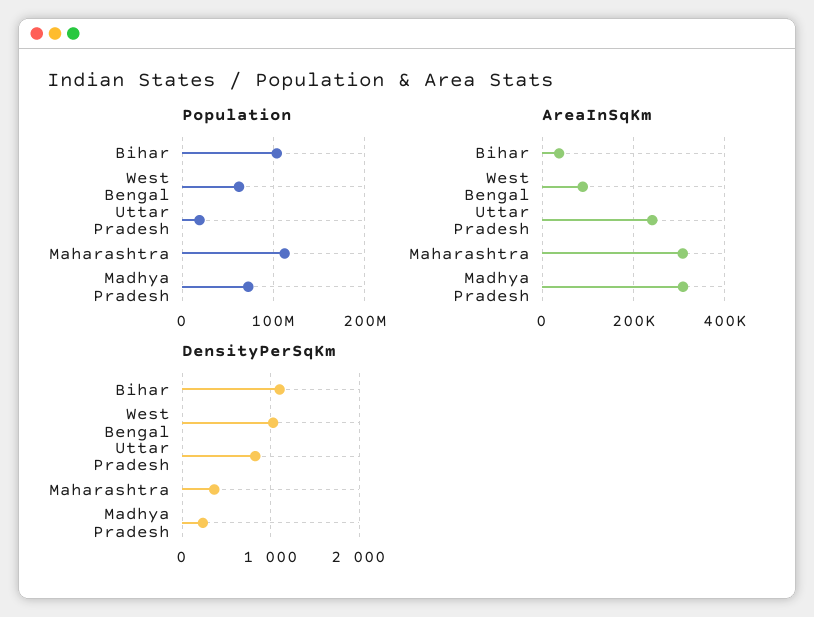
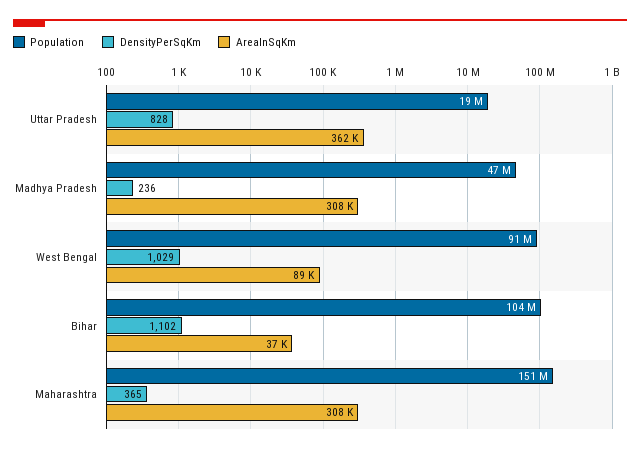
Population, West Bengal: 60000000 -> 91000000
Population, Maharashtra: 110000000 -> 151000000
Population, Madhya Pradesh: 70000000 -> 47000000
AreaInSqKm, Uttar Pradesh: 240000 -> 362000

